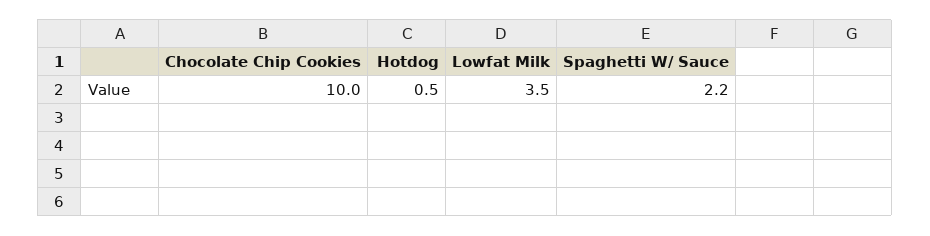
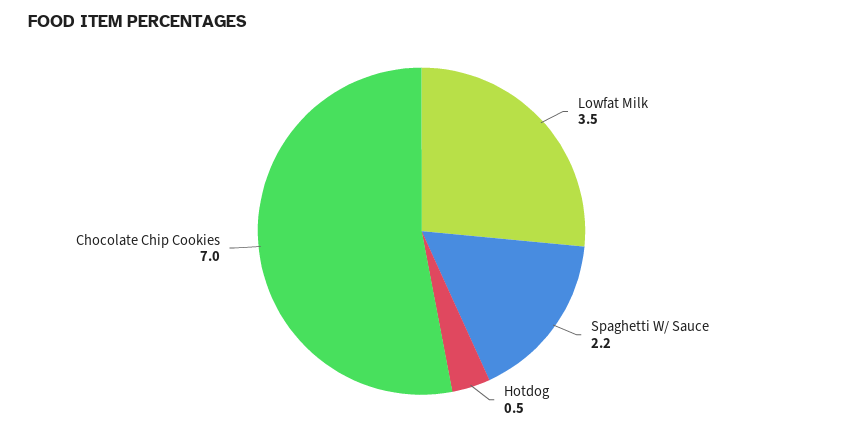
Chocolate Chip Cookies: 10 -> 7

